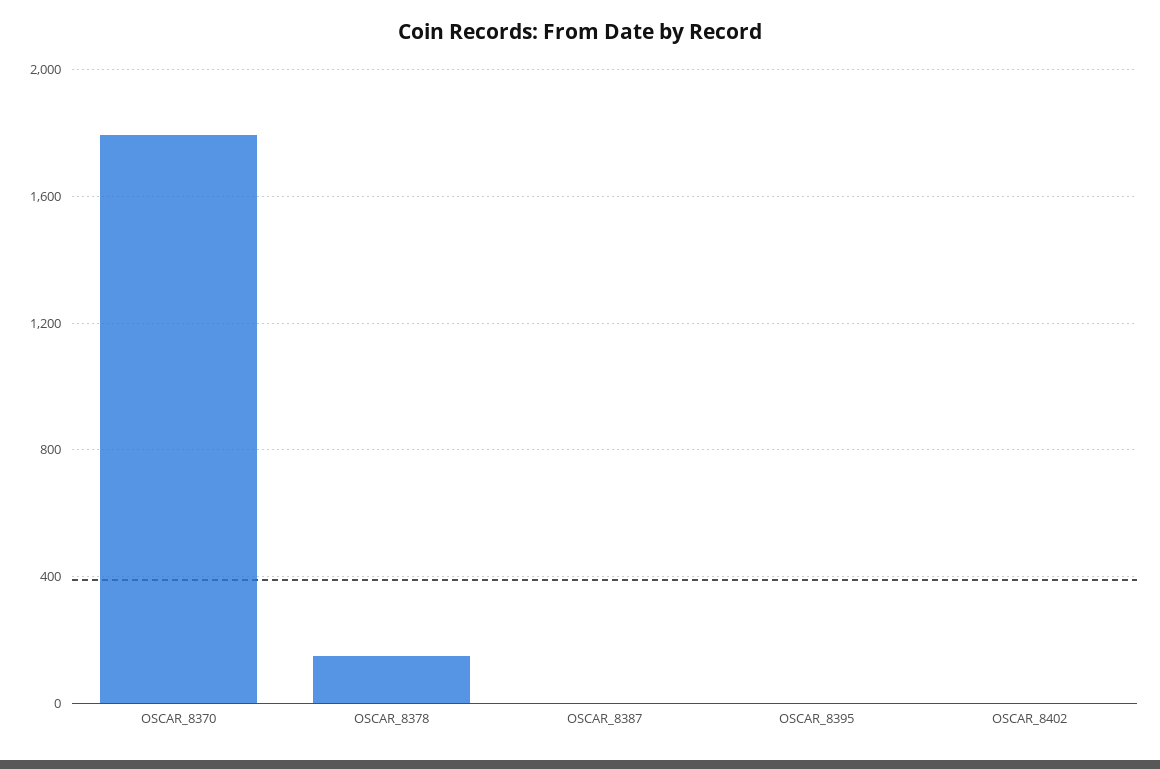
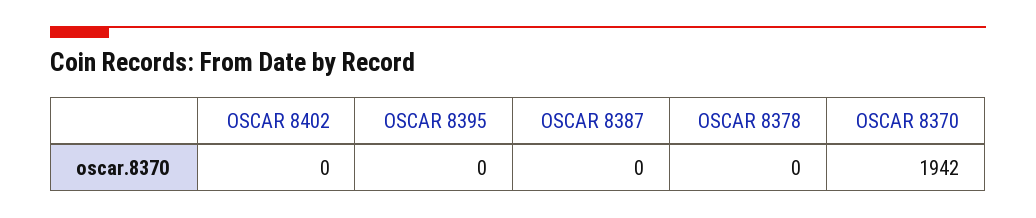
OSCAR_8370: 1800 -> 1942
OSCAR_8378: 150 -> 0

